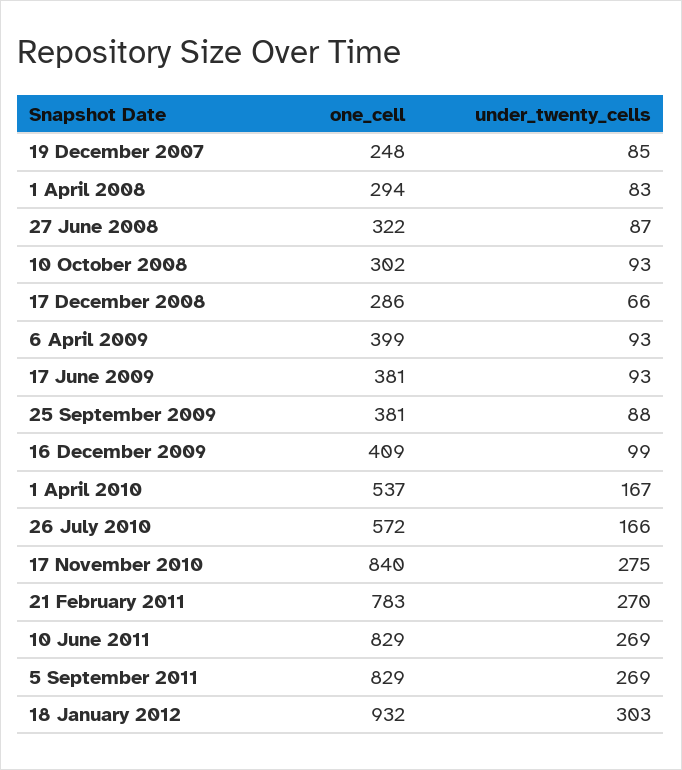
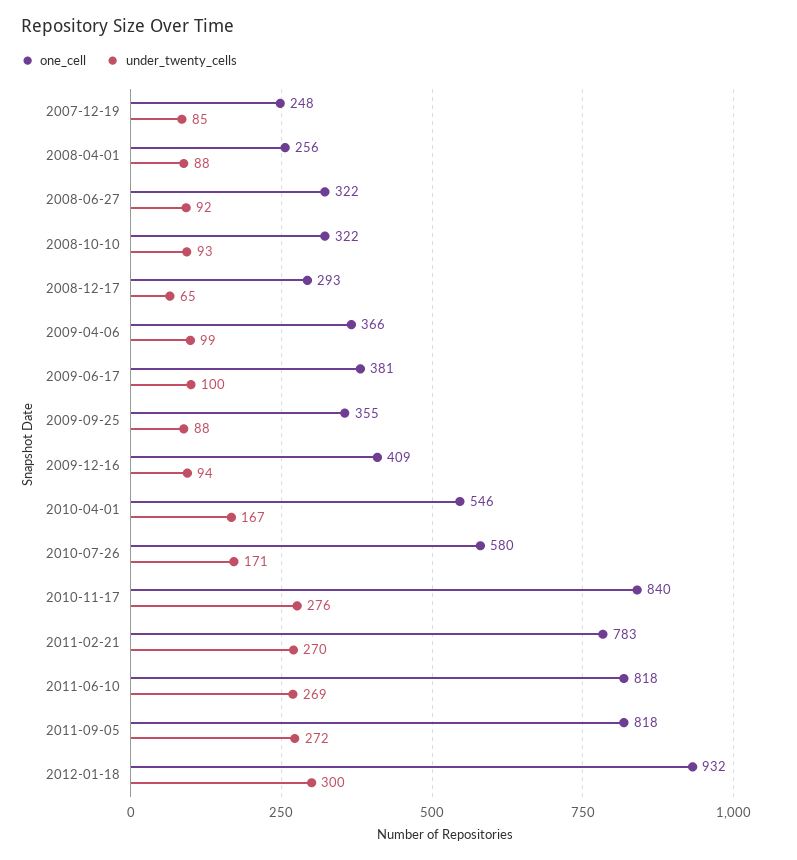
one_cell, 1 April 2008: 294 -> 256
under_twenty_cells, 1 April 2008: 83 -> 88
under_twenty_cells, 27 June 2008: 87 -> 92
one_cell, 10 October 2008: 302 -> 322
one_cell, 17 December 2008: 286 -> 293
under_twenty_cells, 17 December 2008: 66 -> 65
one_cell, 6 April 2009: 399 -> 366
under_twenty_cells, 6 April 2009: 93 -> 99
under_twenty_cells, 17 June 2009: 93 -> 100
one_cell, 25 September 2009: 381 -> 355
under_twenty_cells, 16 December 2009: 99 -> 94
one_cell, 1 April 2010: 537 -> 546
one_cell, 26 July 2010: 572 -> 580
under_twenty_cells, 26 July 2010: 166 -> 171
under_twenty_cells, 17 November 2010: 275 -> 276
one_cell, 10 June 2011: 829 -> 818
one_cell, 5 September 2011: 829 -> 818
under_twenty_cells, 5 September 2011: 269 -> 272
under_twenty_cells, 18 January 2012: 303 -> 300

